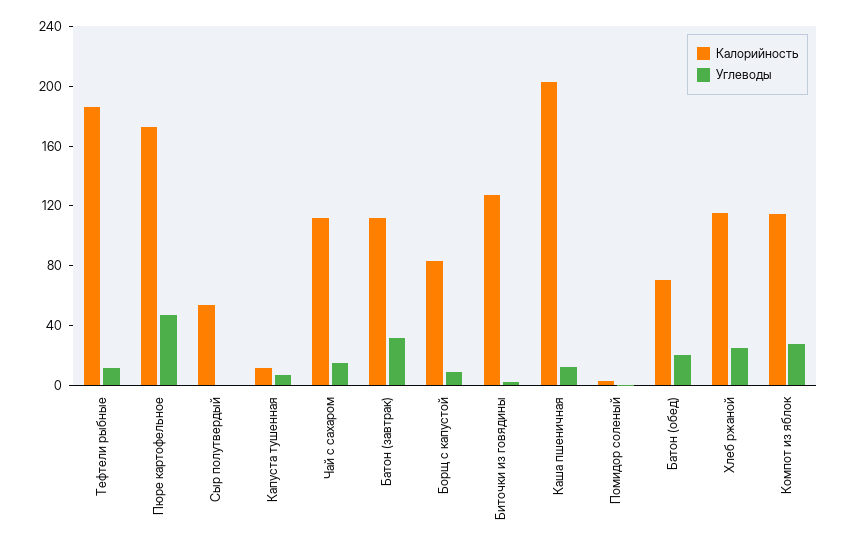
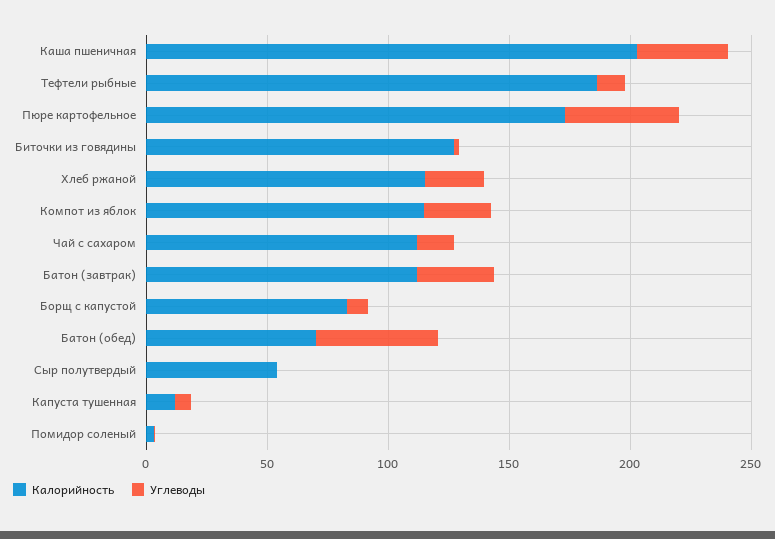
Углеводы, Каша пшеничная: 10 -> 40
Углеводы, Батон (обед): 20 -> 50

